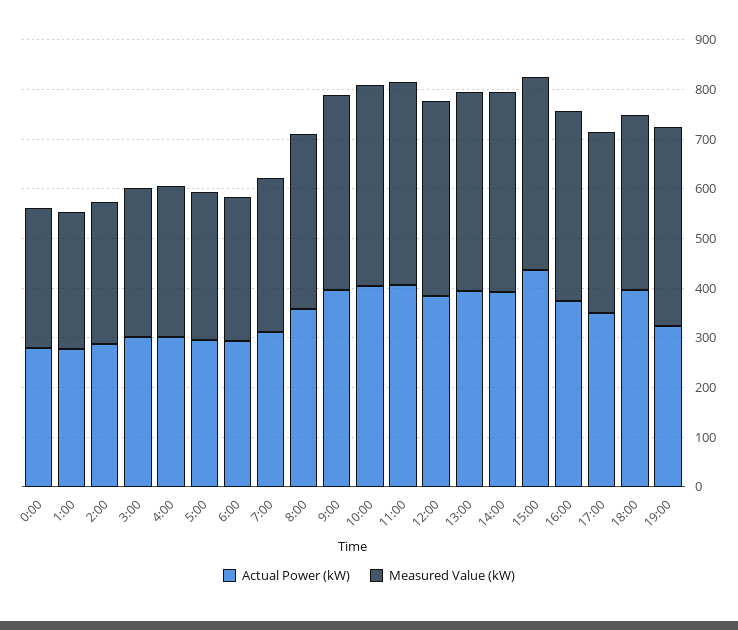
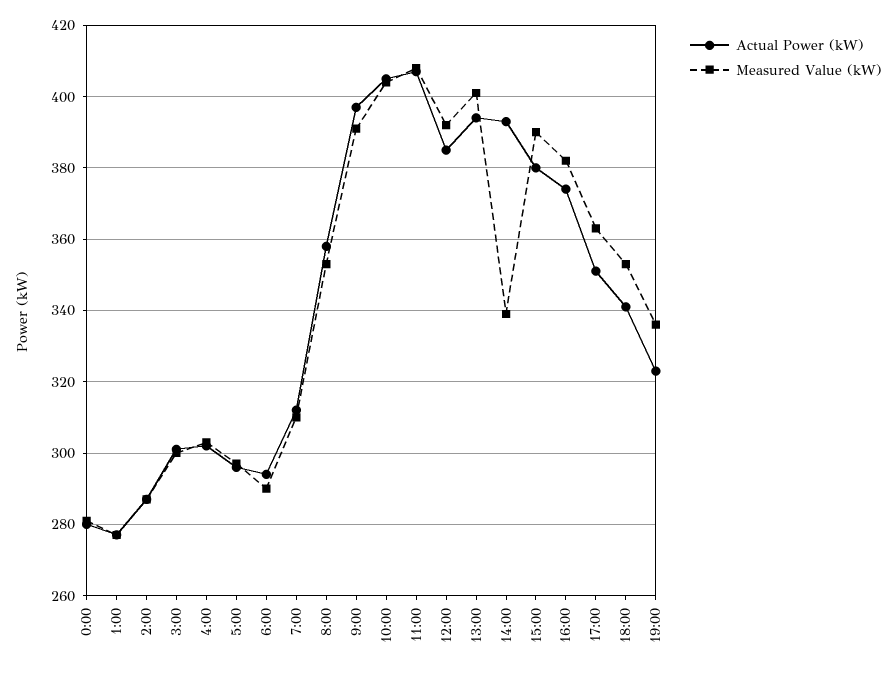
Measured Value (kW), 14:00: 400 -> 340
Actual Power (kW), 15:00: 440 -> 380
Actual Power (kW), 18:00: 400 -> 340
Measured Value (kW), 19:00: 400 -> 335

